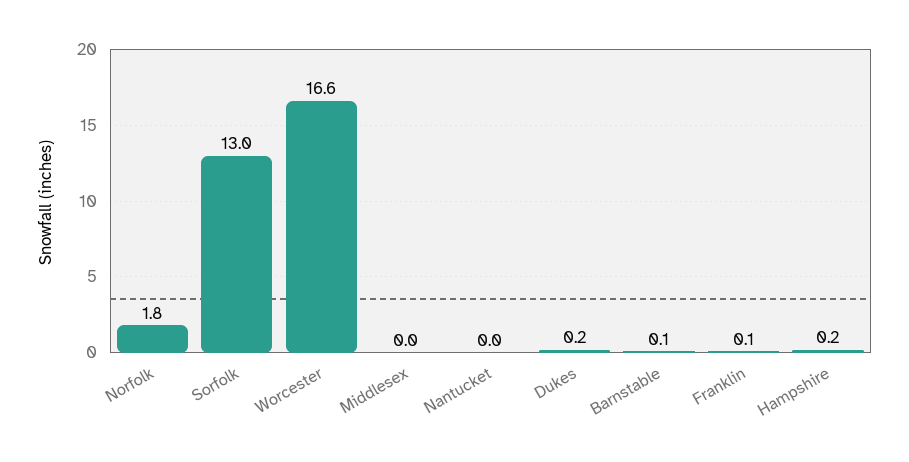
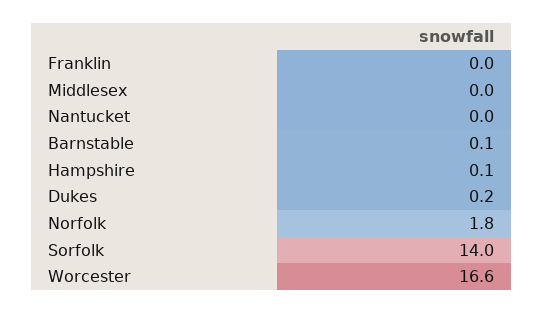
Sorfolk: 13 -> 14
Franklin: 0.1 -> 0
Hampshire: 0.2 -> 0.1

